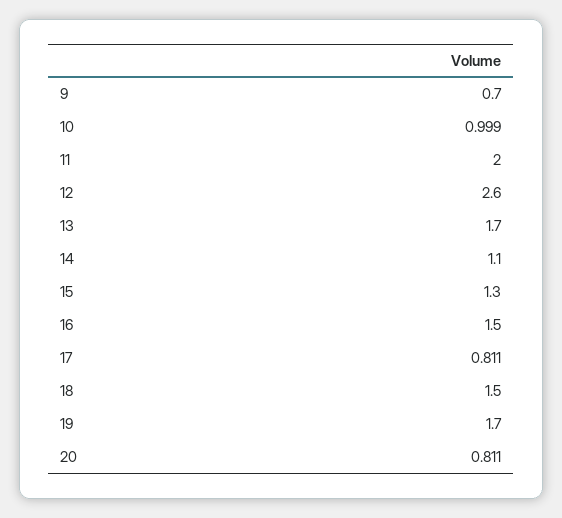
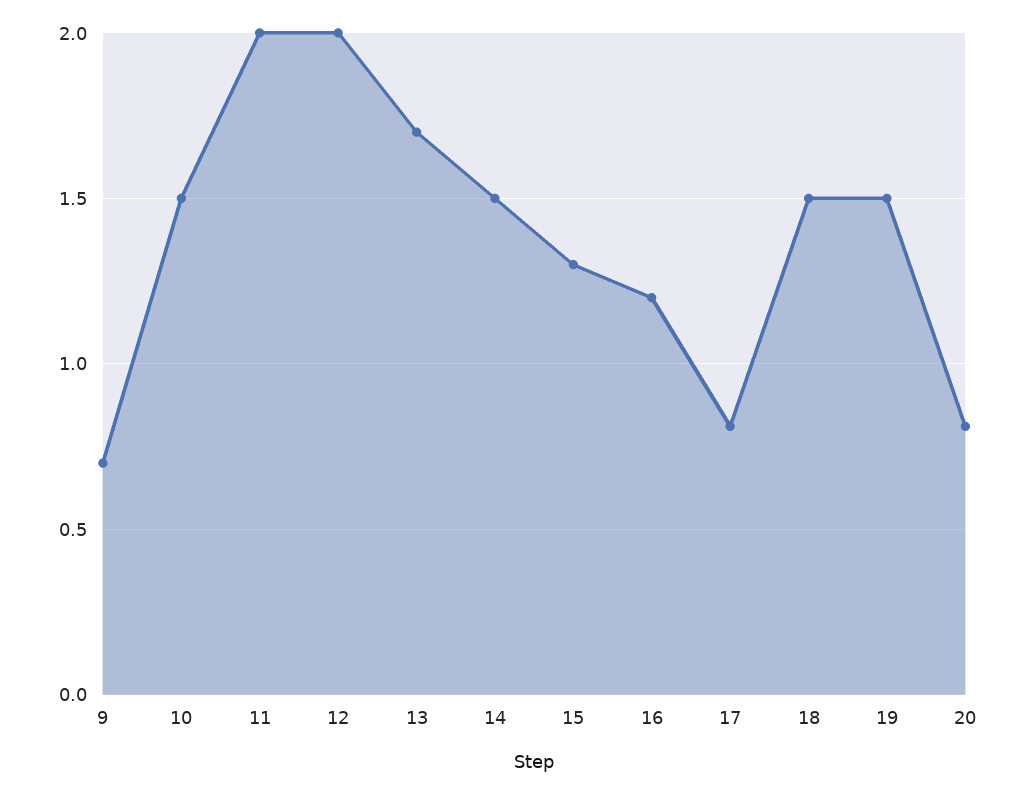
10: 0.999 -> 1.5
12: 2.6 -> 2
14: 1.1 -> 1.5
16: 1.5 -> 1.2
19: 1.7 -> 1.5

